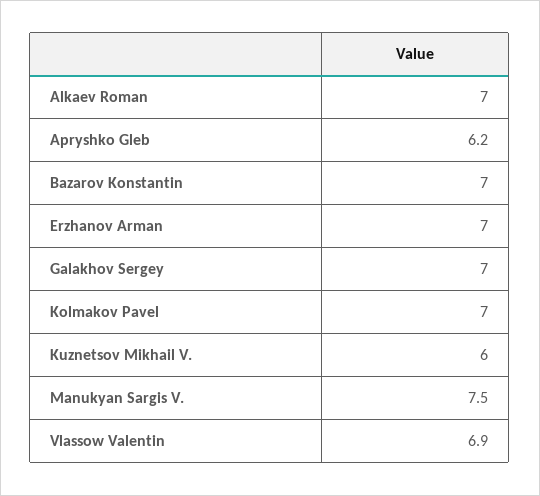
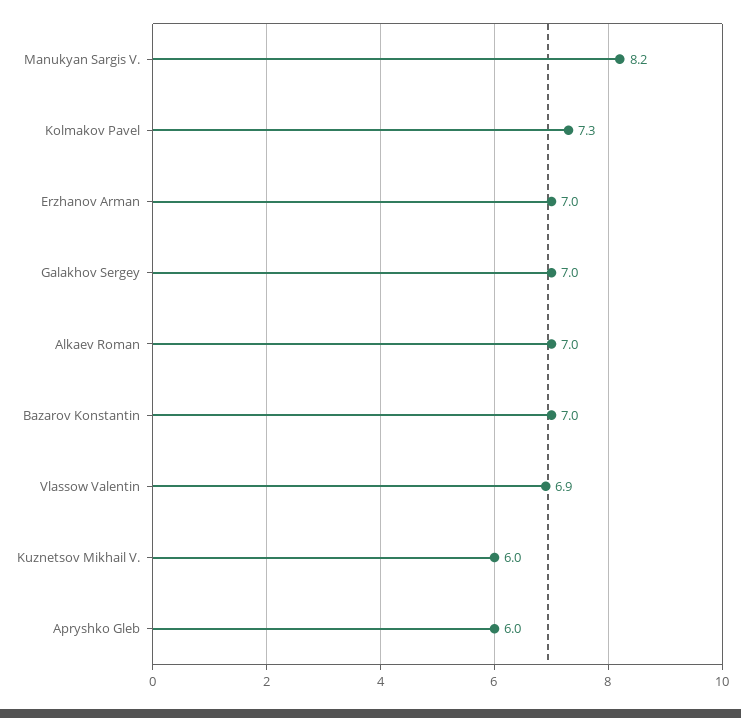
Apryshko Gleb: 6.2 -> 6
Kolmakov Pavel: 7 -> 7.3
Manukyan Sargis V.: 7.5 -> 8.2

